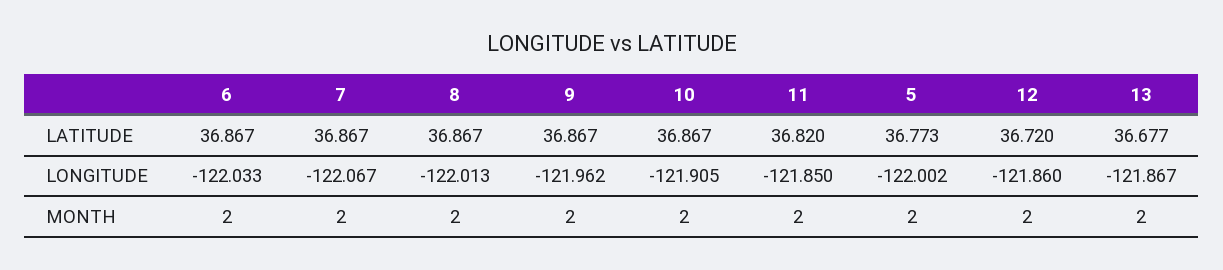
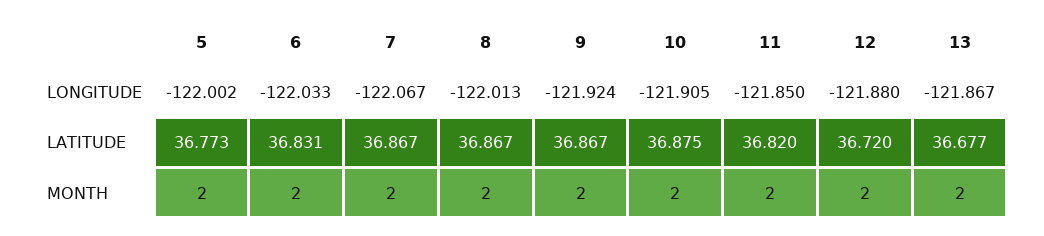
6, LATITUDE: 36.867 -> 36.831
10, LATITUDE: 36.867 -> 36.875
9, LONGITUDE: -121.962 -> -121.924
12, LONGITUDE: -121.86 -> -121.88

